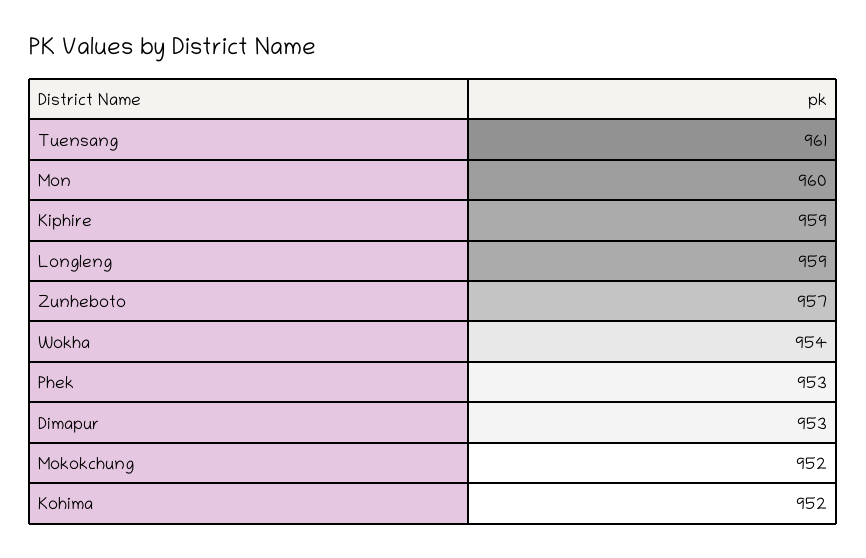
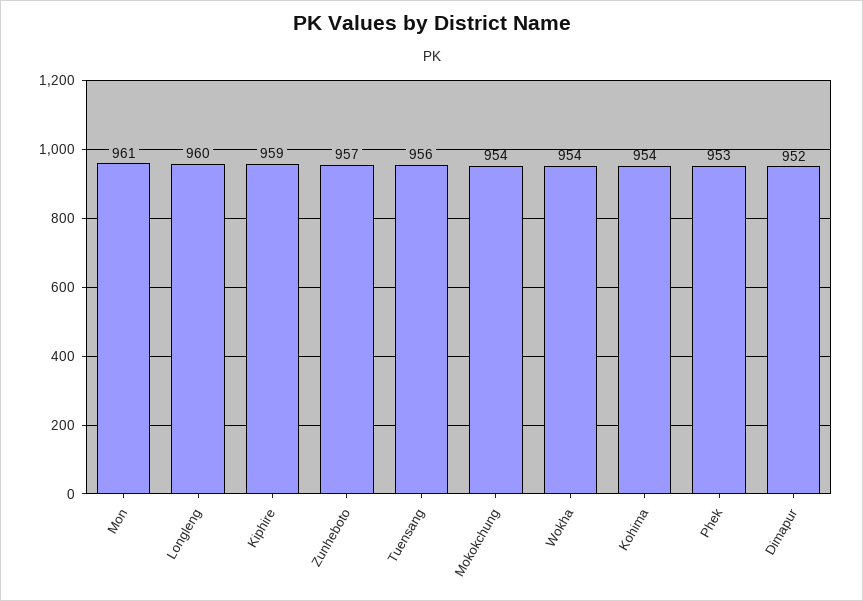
Tuensang: 961 -> 956
Mon: 960 -> 961
Longleng: 959 -> 960
Dimapur: 953 -> 952
Mokokchung: 952 -> 954
Kohima: 952 -> 954

